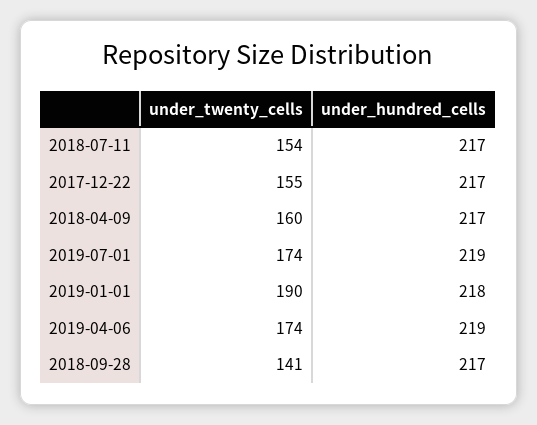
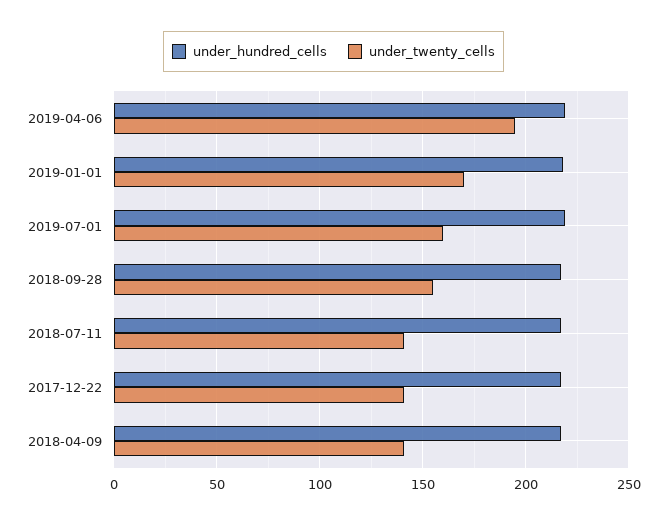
under_twenty_cells, 2018-07-11: 154 -> 140
under_twenty_cells, 2017-12-22: 155 -> 140
under_twenty_cells, 2018-04-09: 160 -> 140
under_twenty_cells, 2019-07-01: 174 -> 160
under_twenty_cells, 2019-01-01: 190 -> 170
under_twenty_cells, 2019-04-06: 174 -> 195
under_twenty_cells, 2018-09-28: 141 -> 155

